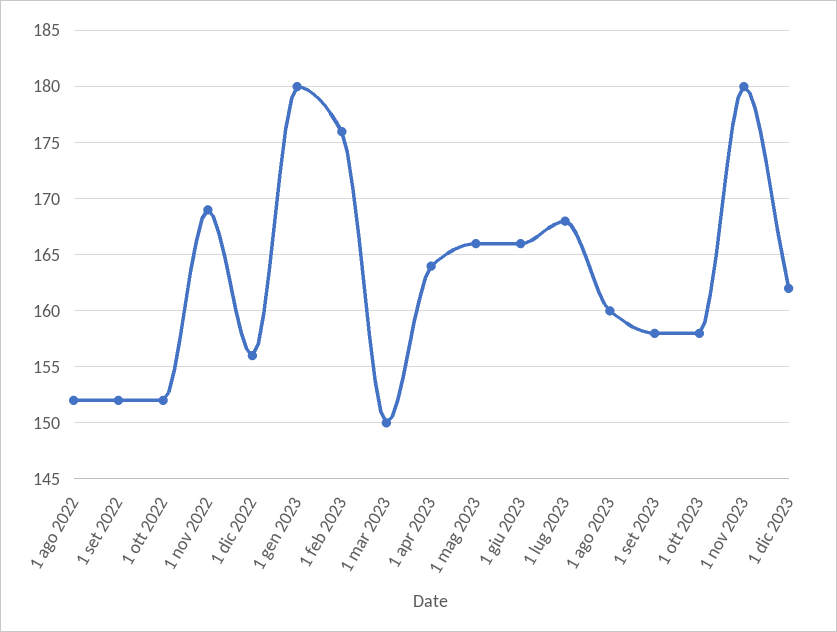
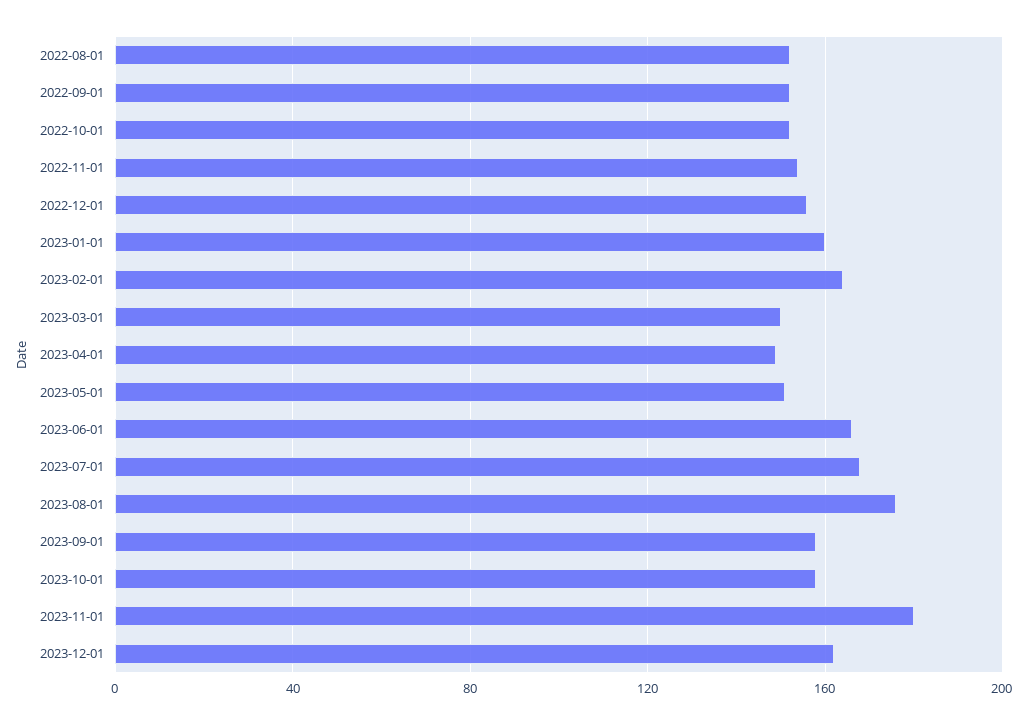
1 nov 2022: 169 -> 155
1 gen 2023: 180 -> 160
1 feb 2023: 176 -> 165
1 apr 2023: 164 -> 150
1 mag 2023: 166 -> 150
1 ago 2023: 160 -> 175

